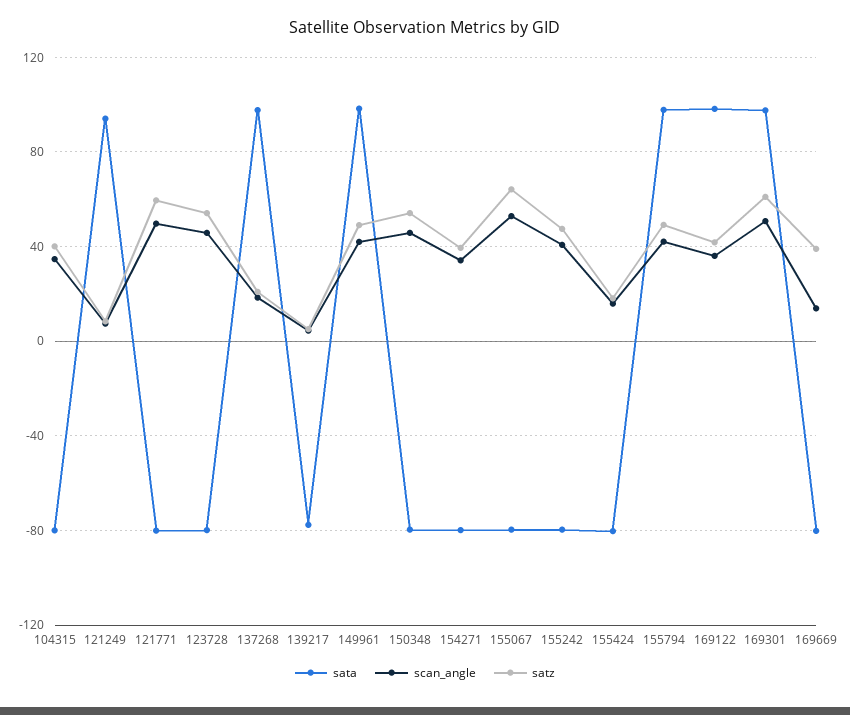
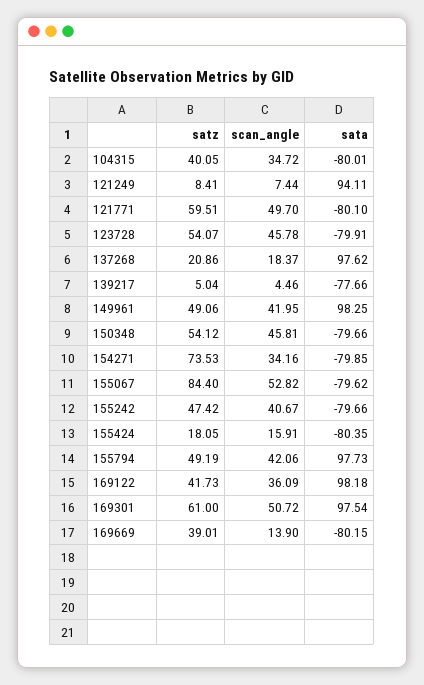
satz, 154271: 40 -> 73.53
satz, 155067: 65 -> 84.4

